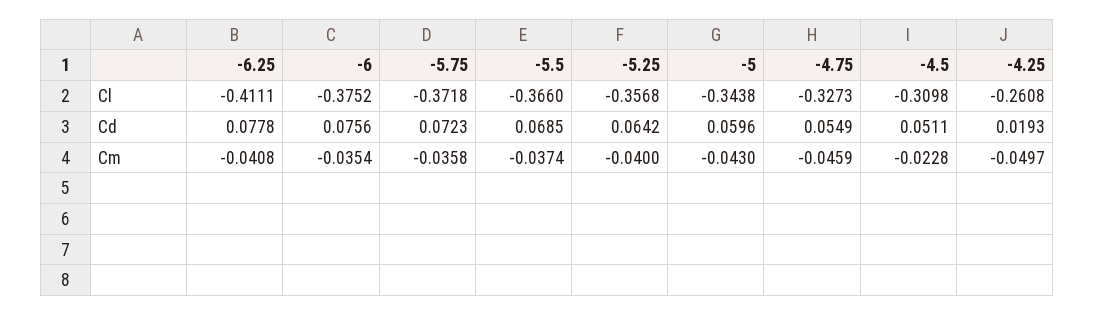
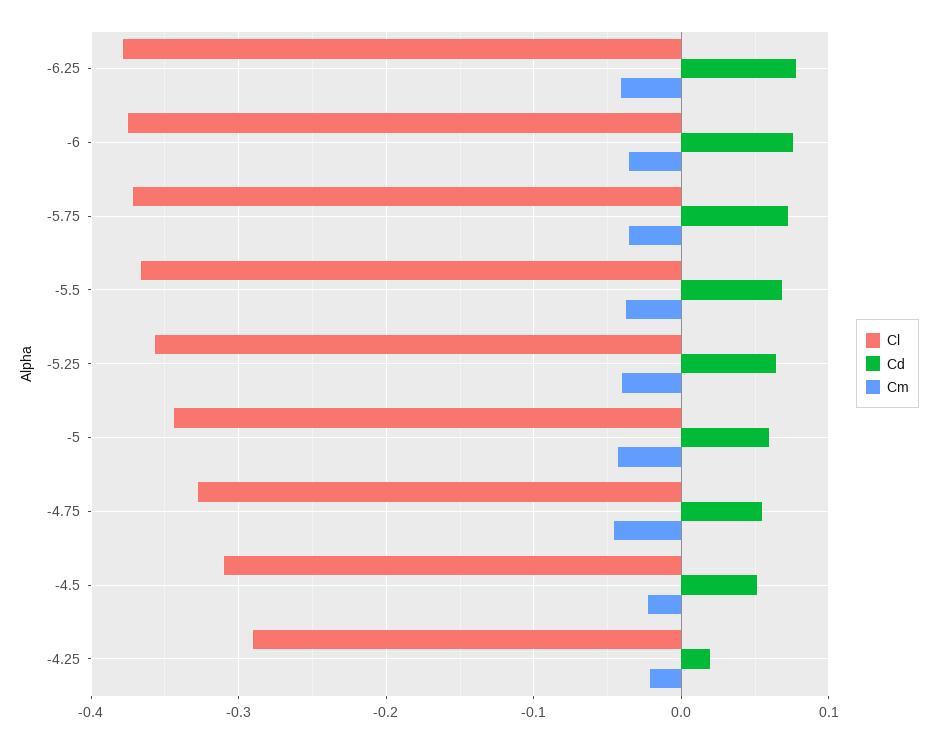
Cl, -6.25: -0.4111 -> -0.38
Cl, -4.25: -0.2608 -> -0.29
Cm, -4.25: -0.0497 -> -0.02

